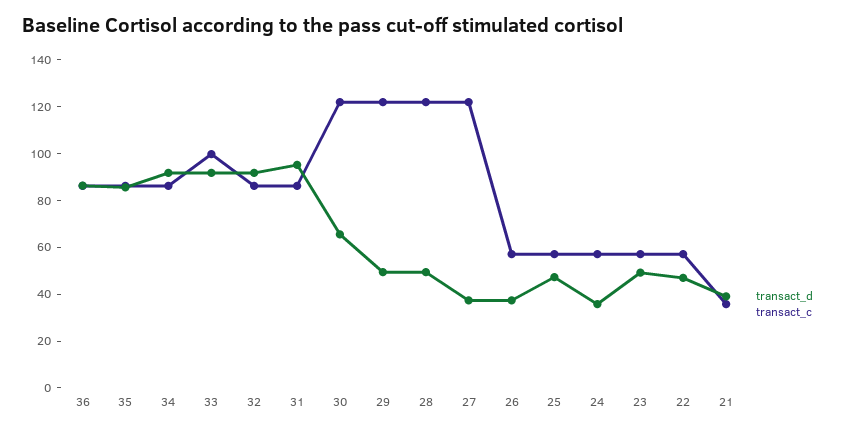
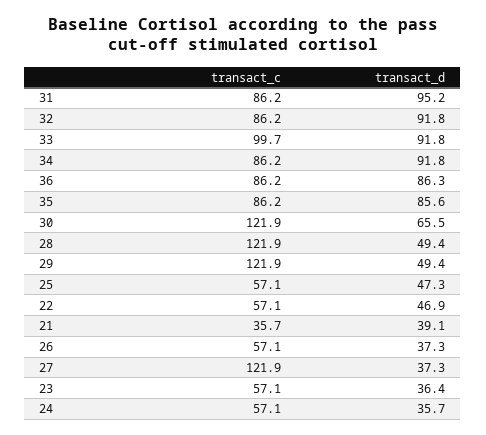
transact_d, 23: 50 -> 36.4

